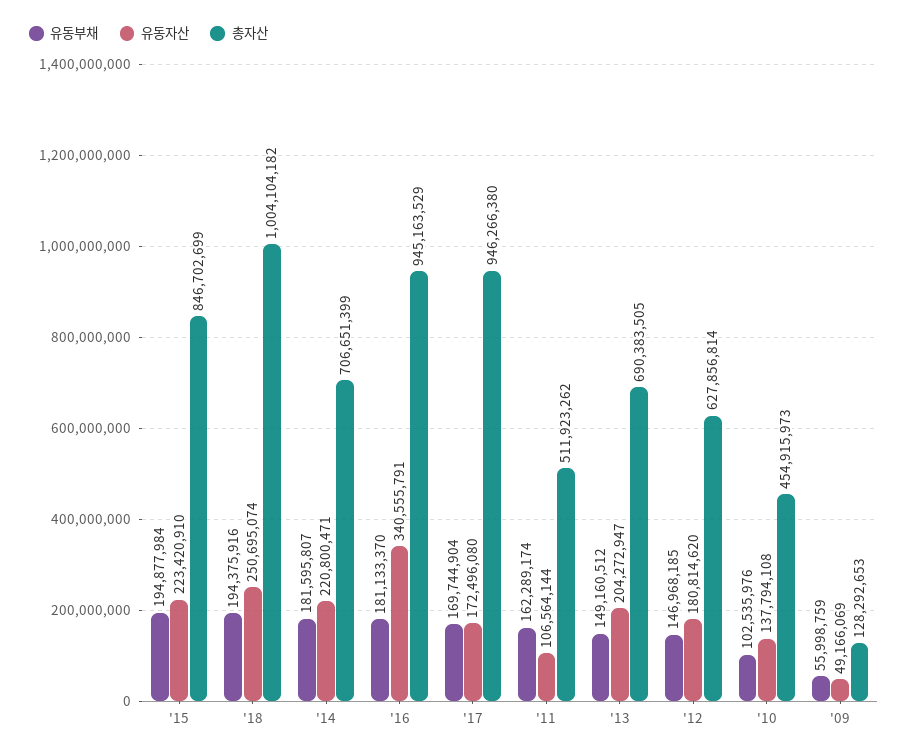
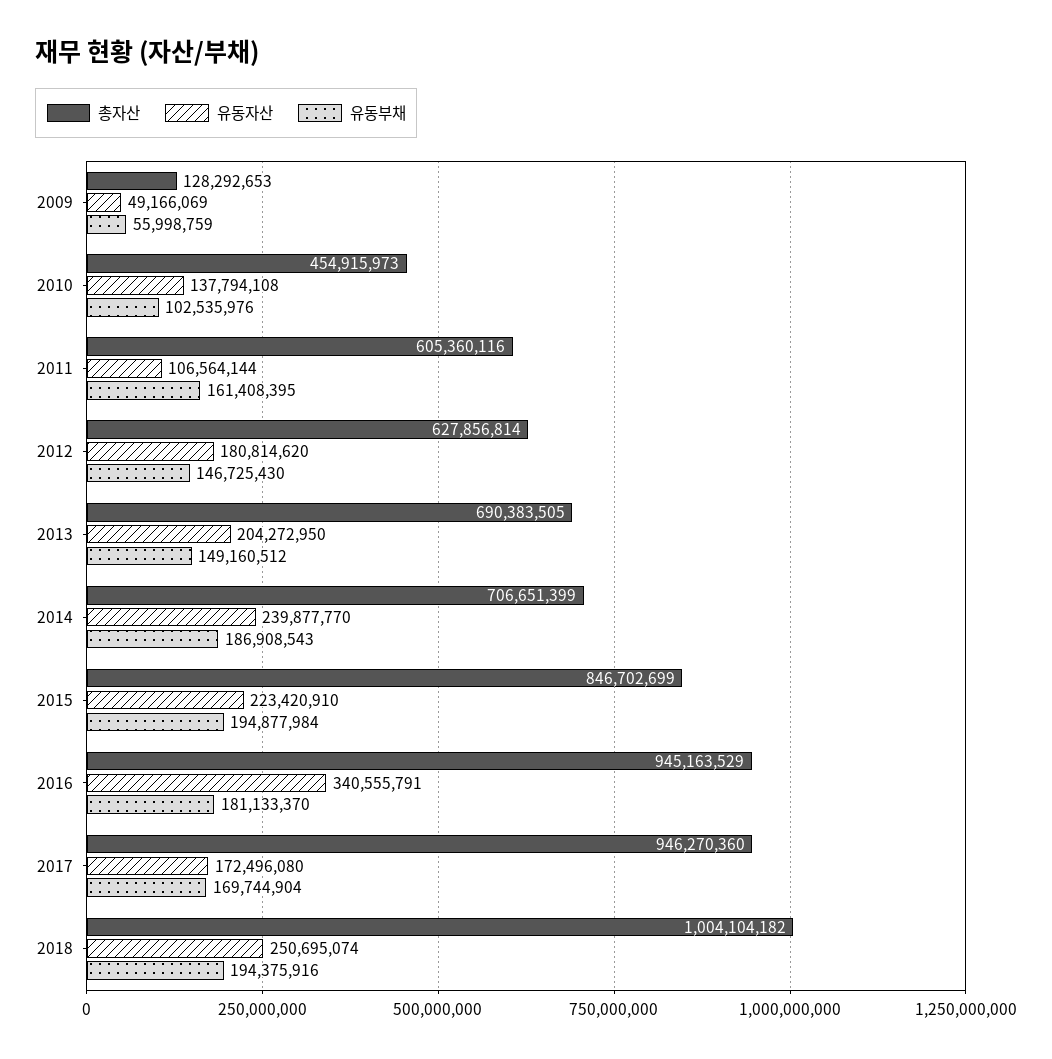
유동부채, '14: 181595807 -> 186908543
유동자산, '14: 220800471 -> 239877770
총자산, '17: 946266380 -> 946270360
유동부채, '11: 162289174 -> 161408395
총자산, '11: 511923262 -> 605360116
유동자산, '13: 204272947 -> 204272950
유동부채, '12: 146968185 -> 146725430

